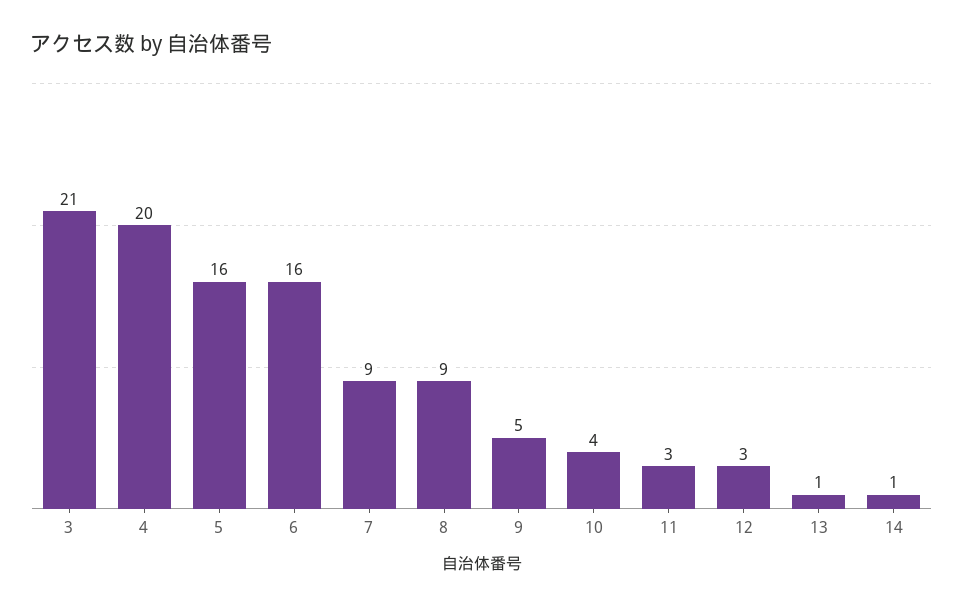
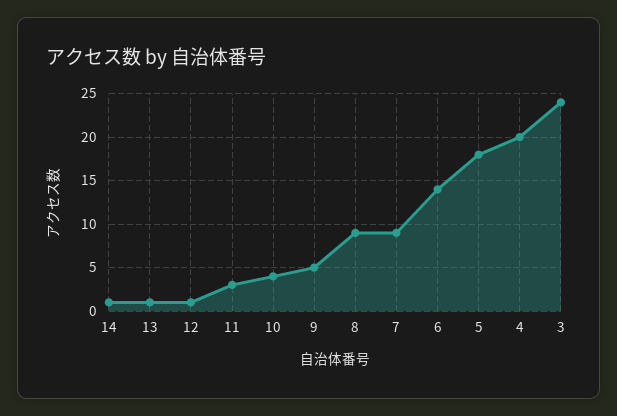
3: 21 -> 24
5: 16 -> 18
6: 16 -> 14
12: 3 -> 1

